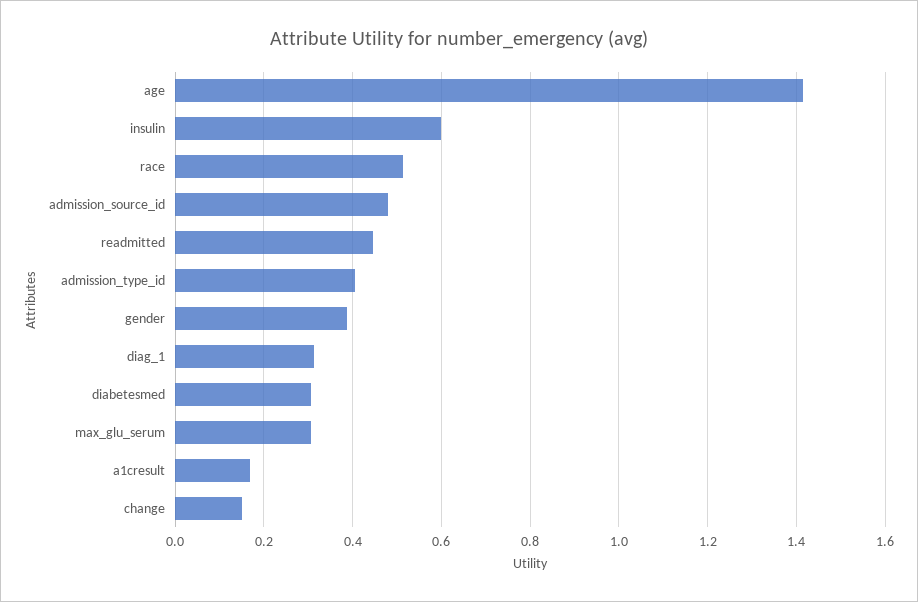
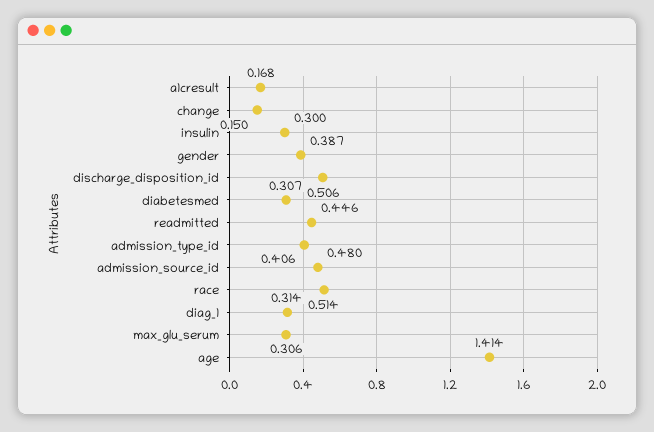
insulin: 0.6 -> 0.3
discharge_disposition_id: none -> 0.506

